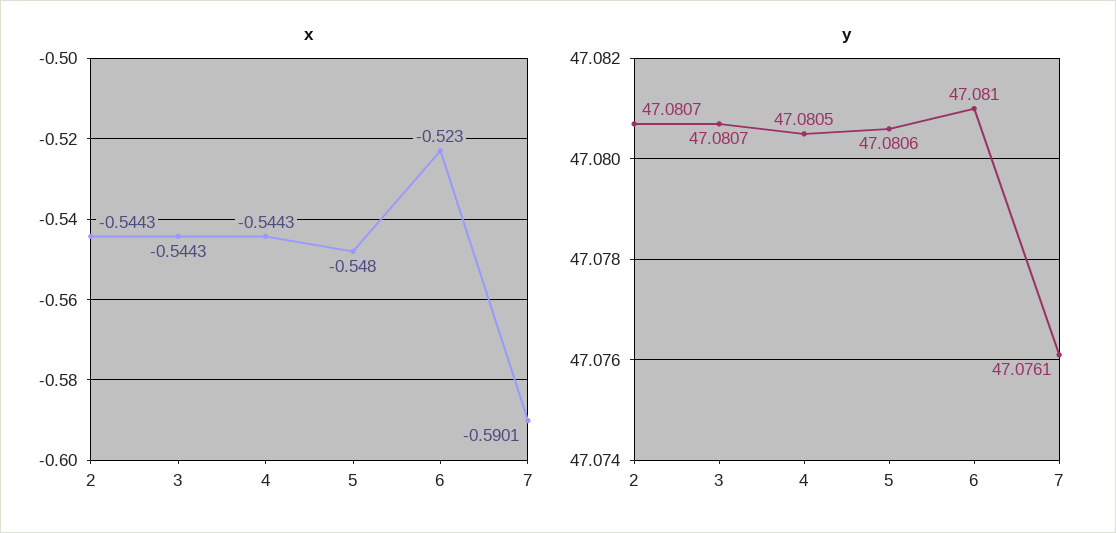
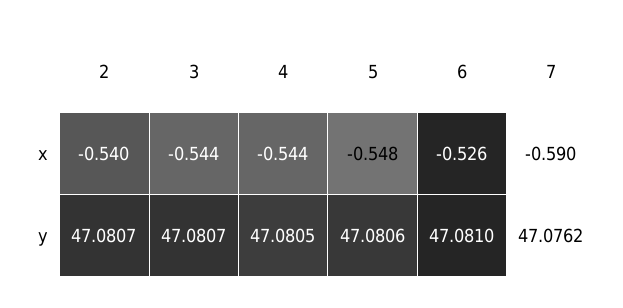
x, 2: -0.5443 -> -0.54
x, 6: -0.523 -> -0.526
y, 7: 47.0761 -> 47.0762

